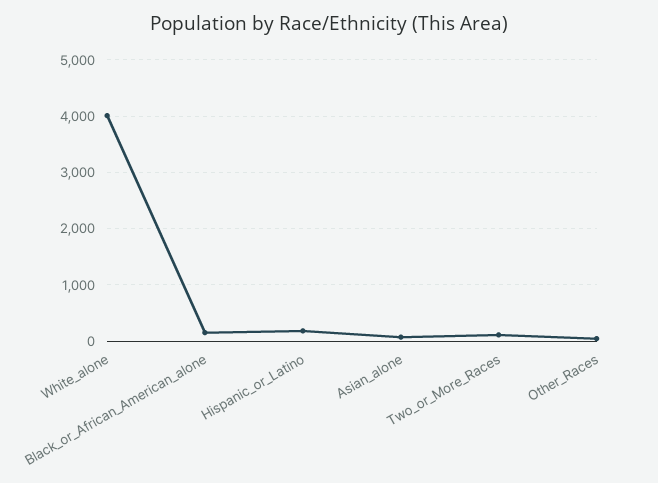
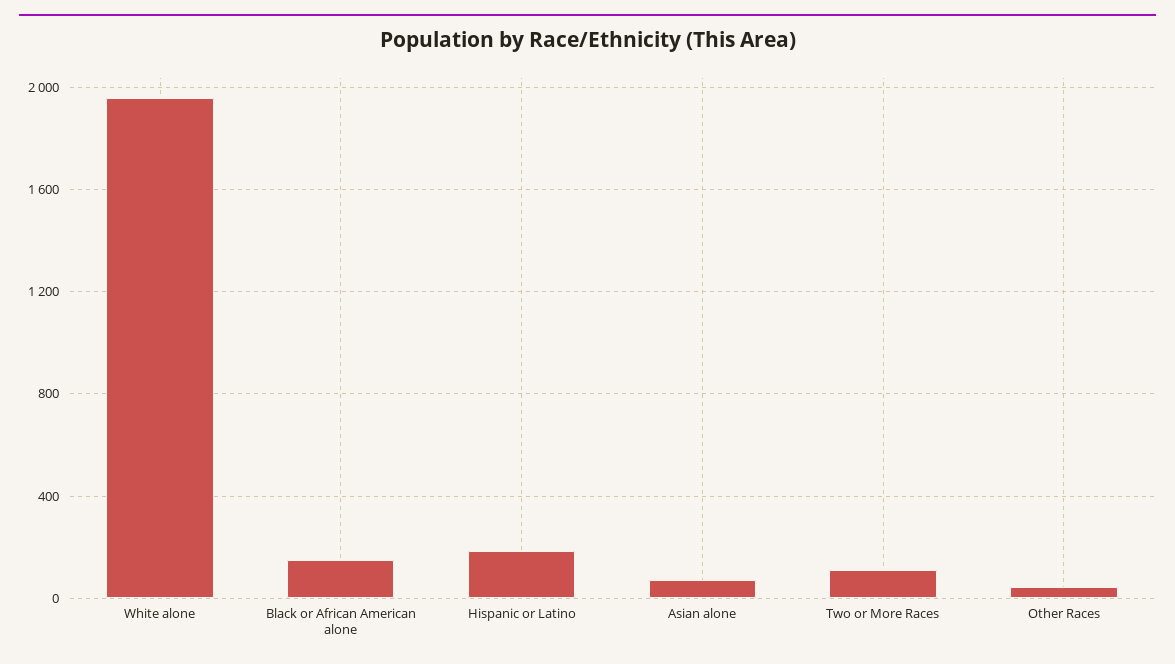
White_alone: 4000 -> 1950

